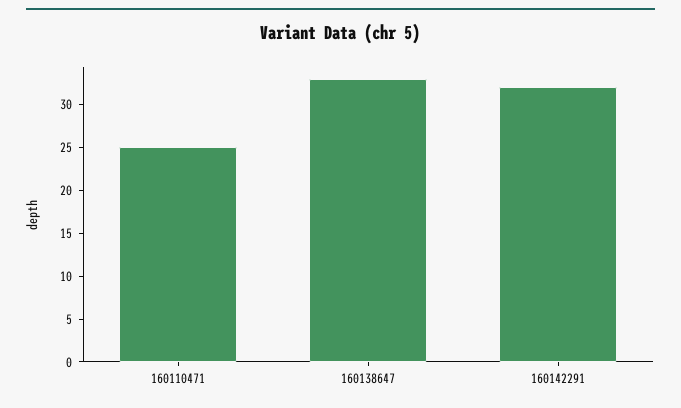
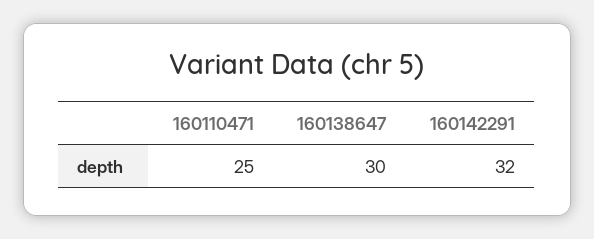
160138647: 33 -> 30

